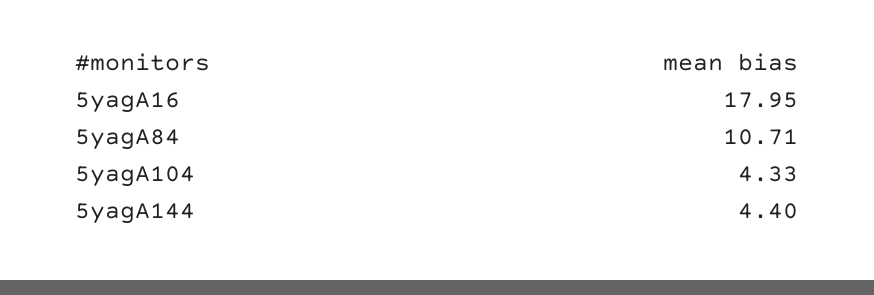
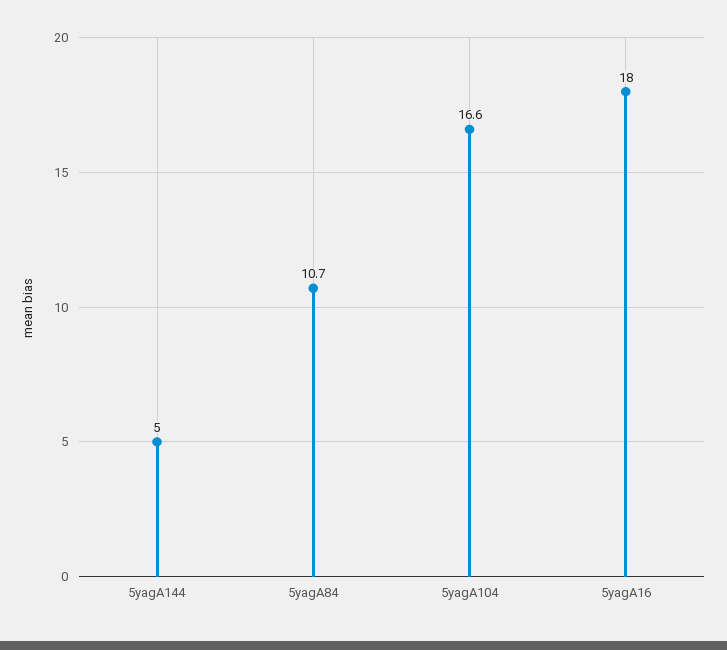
5yagA104: 4.33 -> 16.6
5yagA144: 4.4 -> 5

